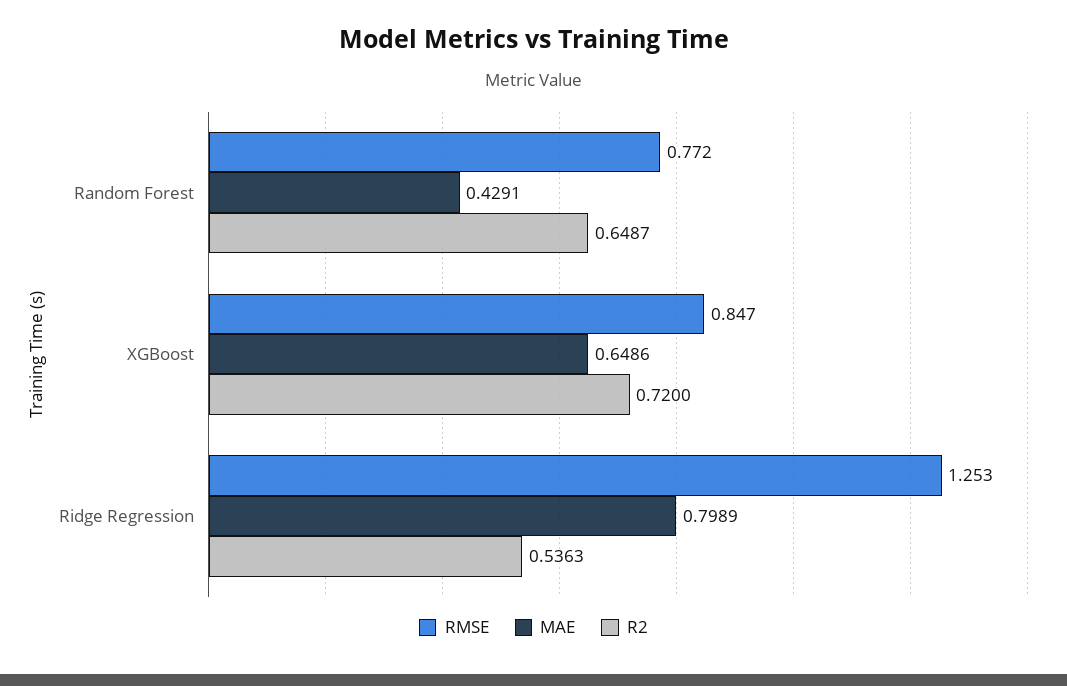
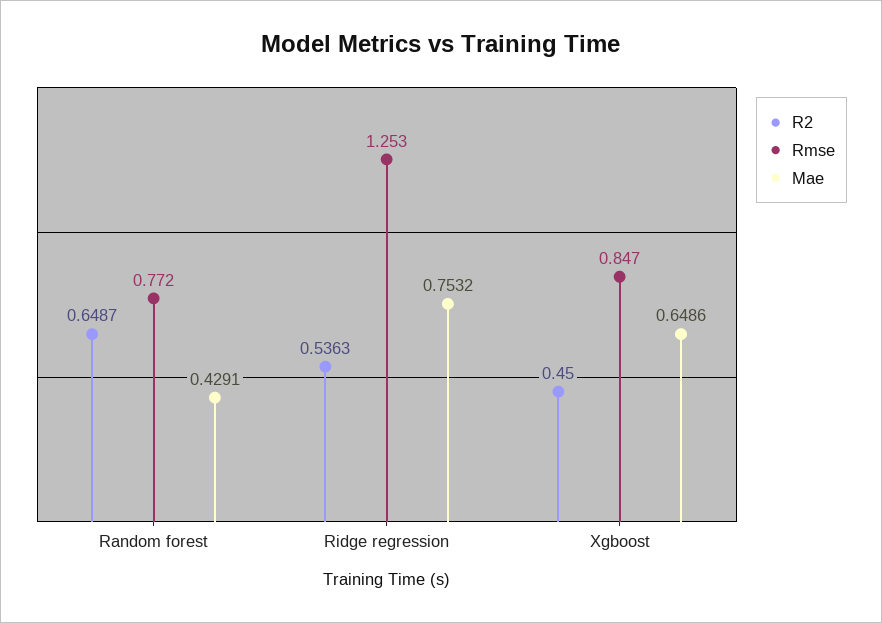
R2, XGBoost: 0.72 -> 0.45
MAE, Ridge Regression: 0.7989 -> 0.7532

